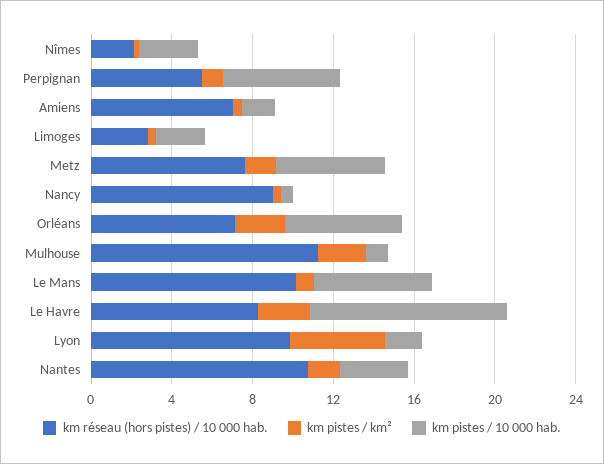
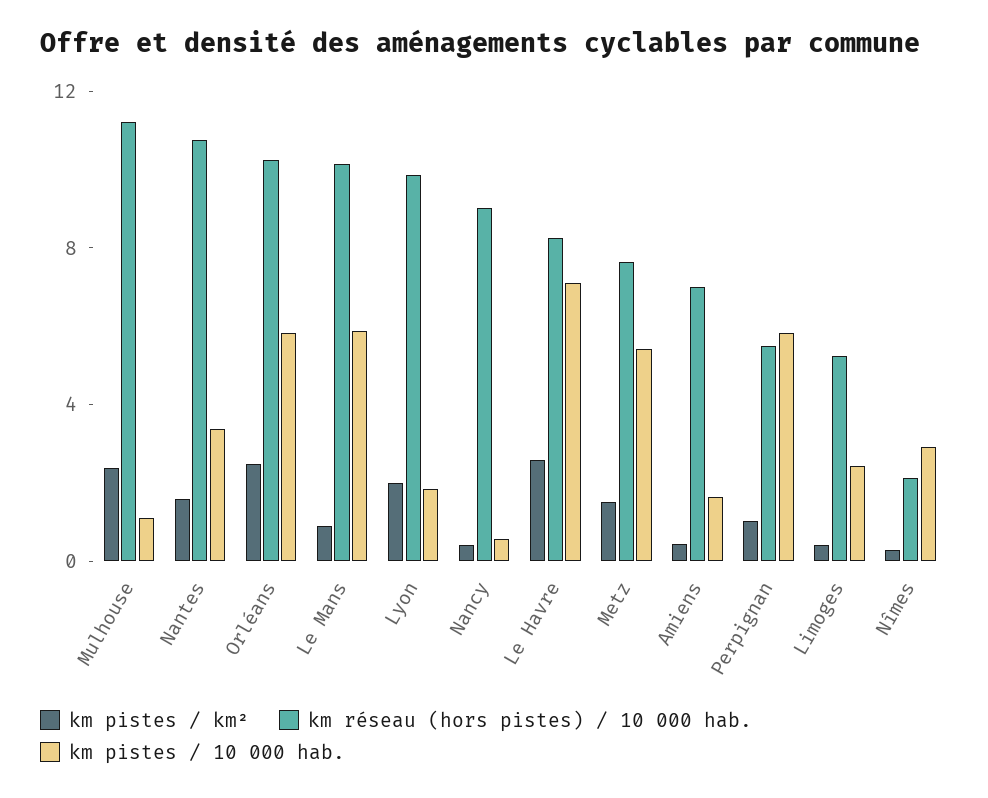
km réseau (hors pistes) / 10 000 hab., Limoges: 3 -> 5
km réseau (hors pistes) / 10 000 hab., Orléans: 7 -> 10
km pistes / 10 000 hab., Le Havre: 10 -> 7
km pistes / km², Lyon: 5 -> 2

